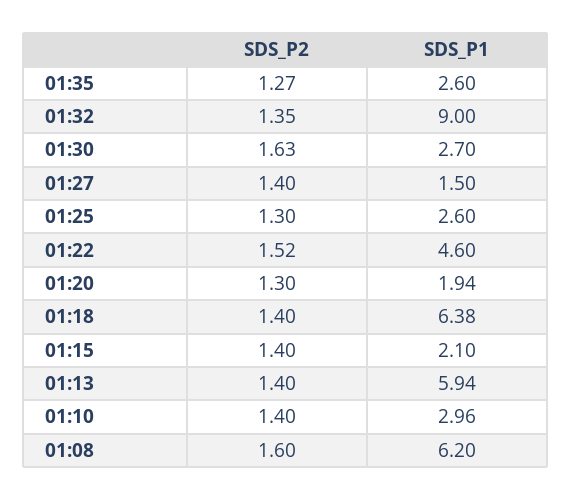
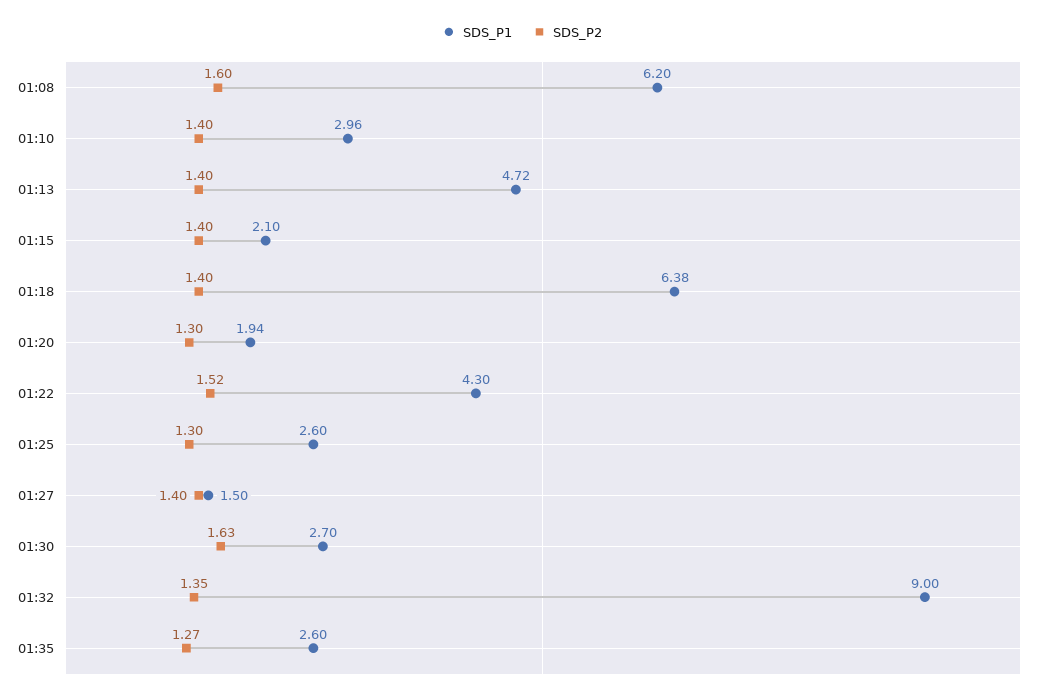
SDS_P1, 01:22: 4.6 -> 4.3
SDS_P1, 01:13: 5.94 -> 4.72

